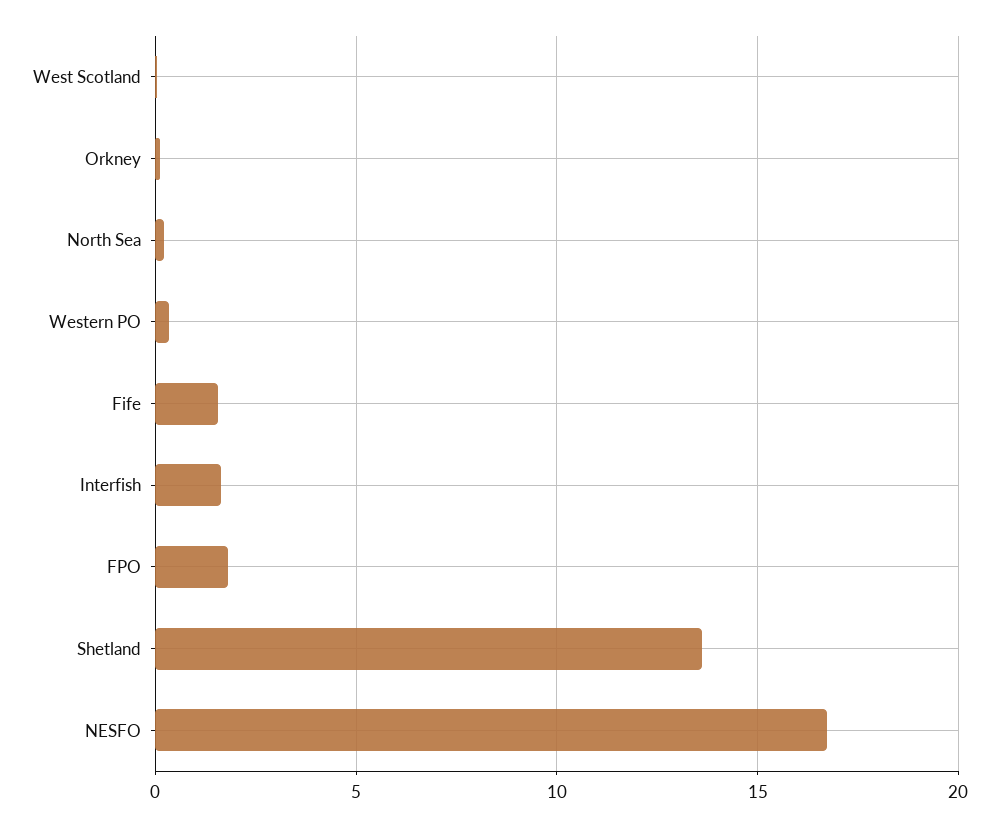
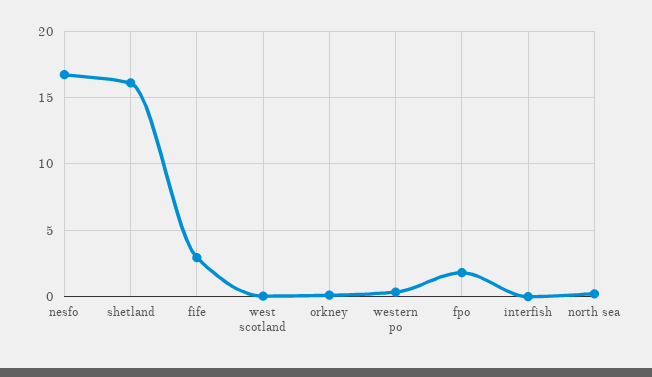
Fife: 1.5 -> 3
Interfish: 1.5 -> 0
Shetland: 13.5 -> 16

